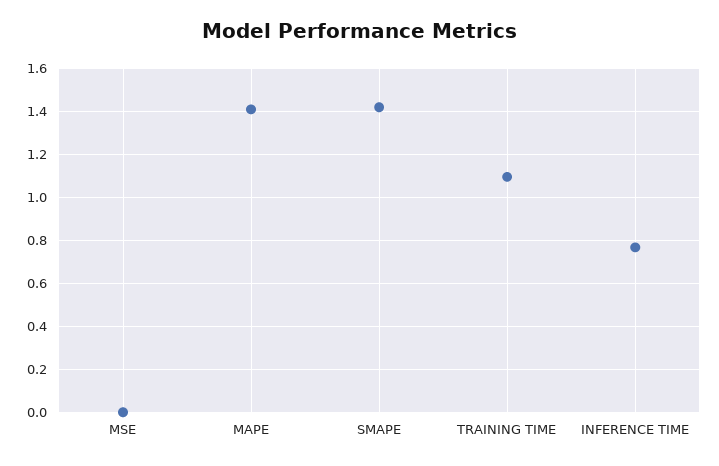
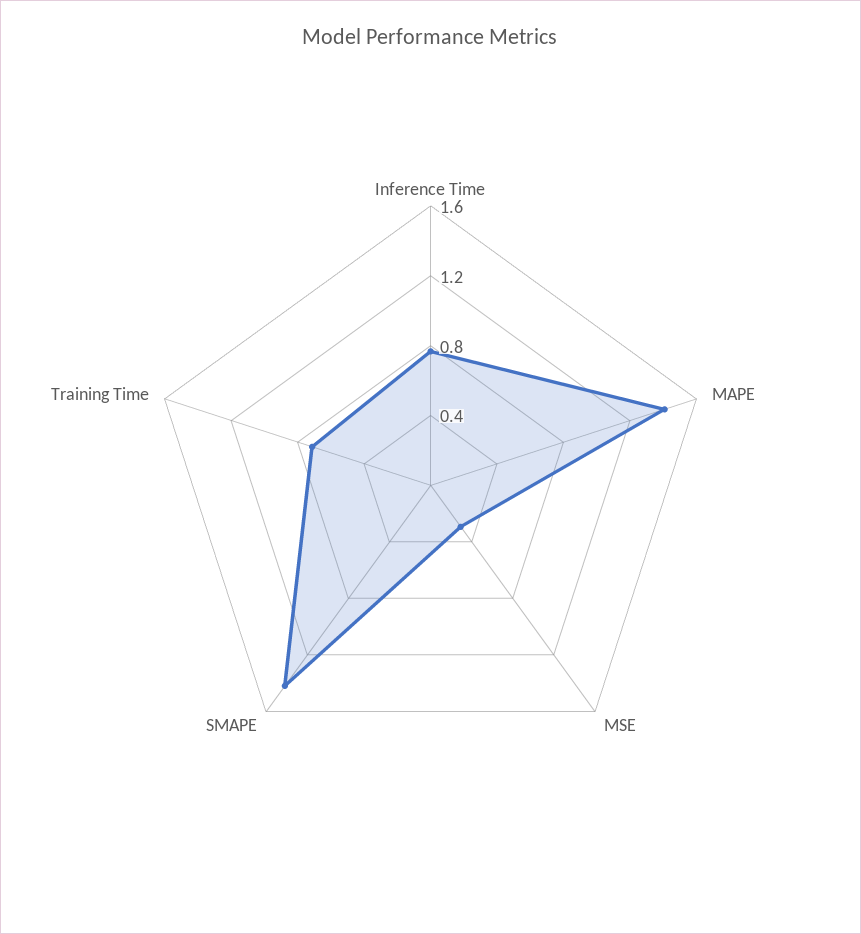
MSE: 0 -> 0.3
TRAINING TIME: 1.1 -> 0.7

